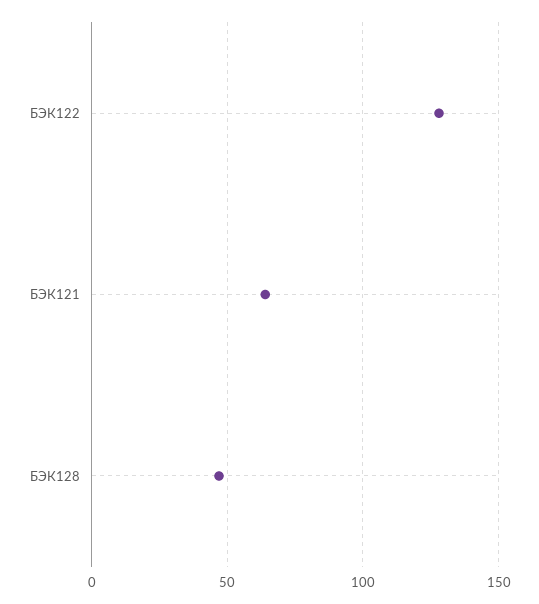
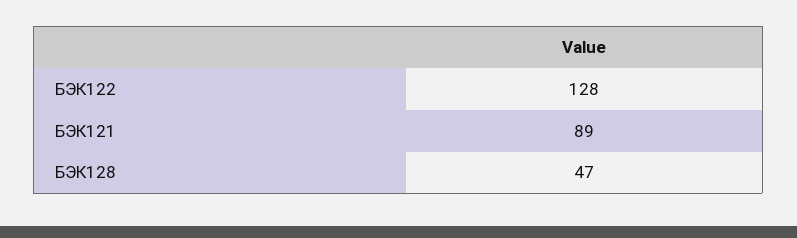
БЭК121: 65 -> 89

